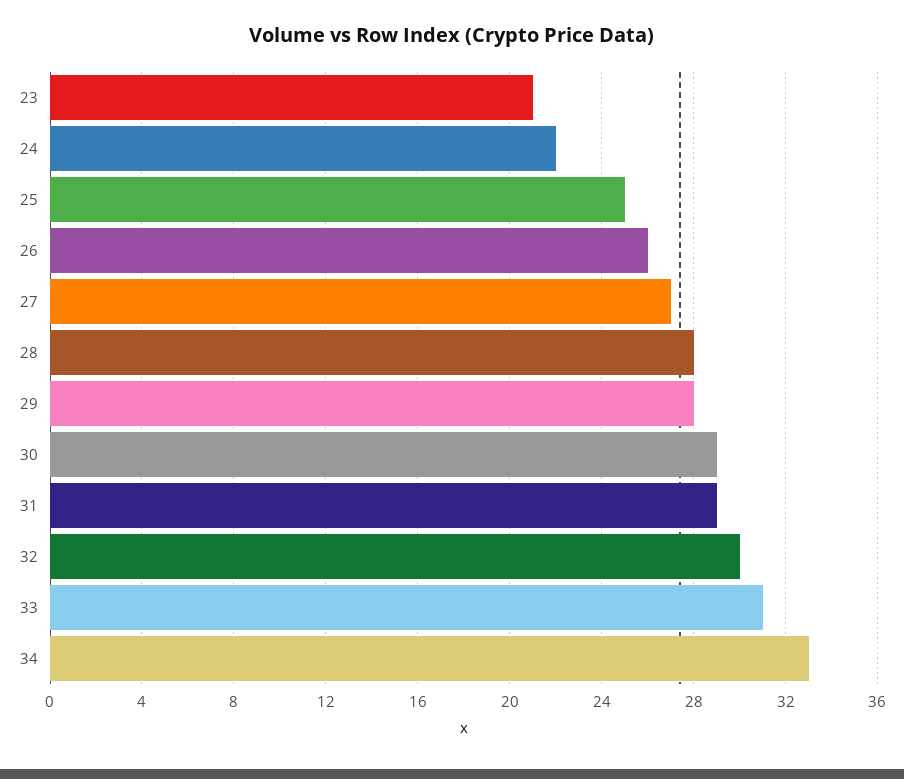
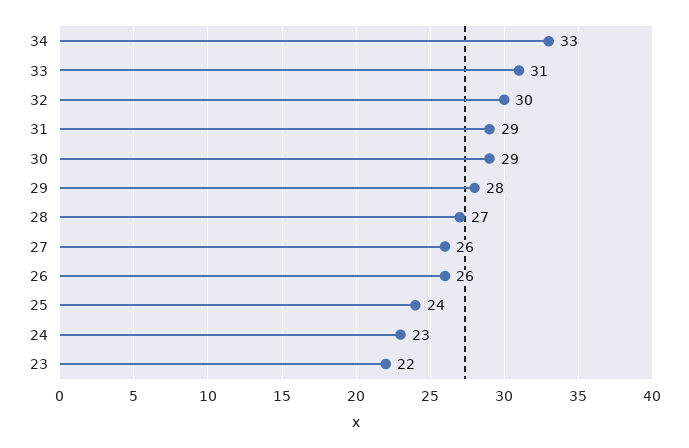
23: 21 -> 22
24: 22 -> 23
25: 25 -> 24
27: 27 -> 26
28: 28 -> 27

